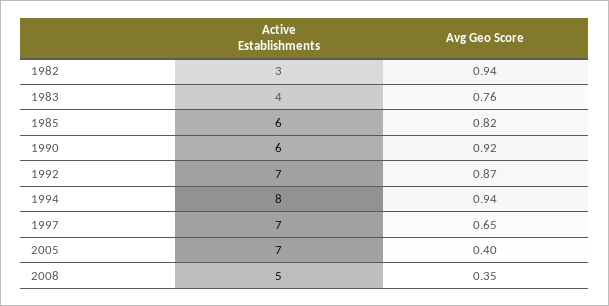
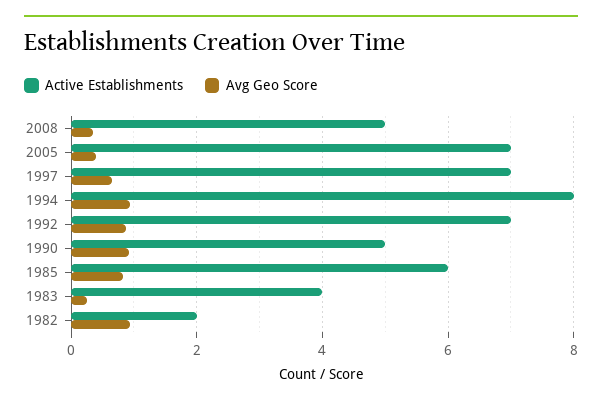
Active Establishments, 1982: 3 -> 2
Avg Geo Score, 1983: 0.76 -> 0.2
Active Establishments, 1990: 6 -> 5

